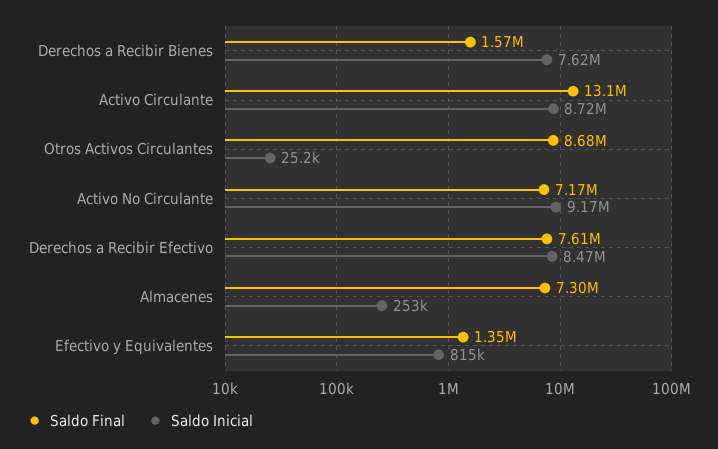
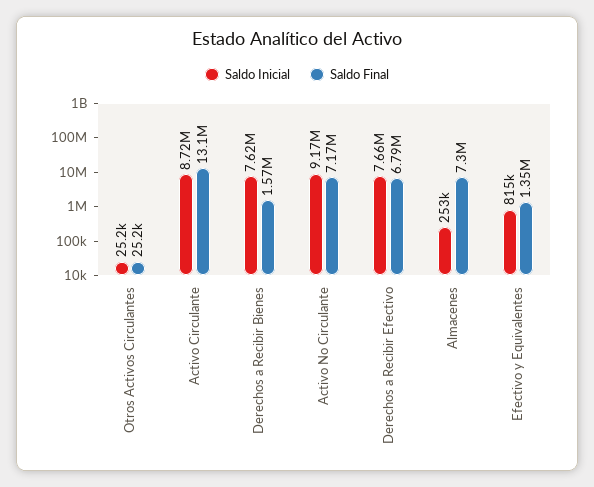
Saldo Final, Otros Activos Circulantes: 8680000 -> 25200
Saldo Final, Derechos a Recibir Efectivo: 7610000 -> 6790000
Saldo Inicial, Derechos a Recibir Efectivo: 8470000 -> 7660000

